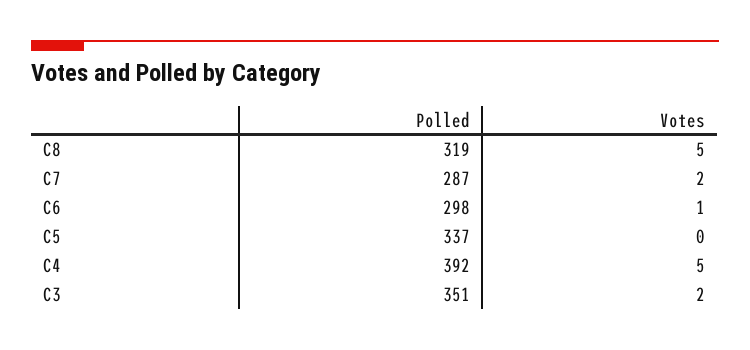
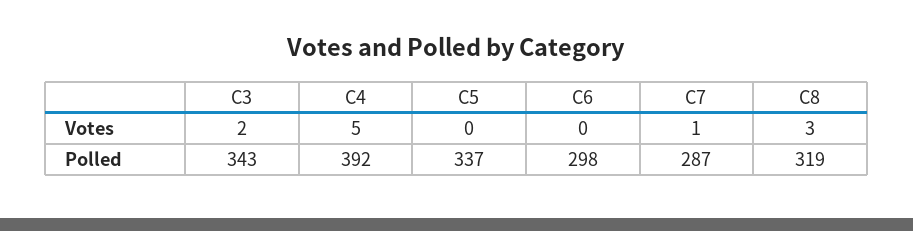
Votes, C8: 5 -> 3
Votes, C7: 2 -> 1
Votes, C6: 1 -> 0
Polled, C3: 351 -> 343

